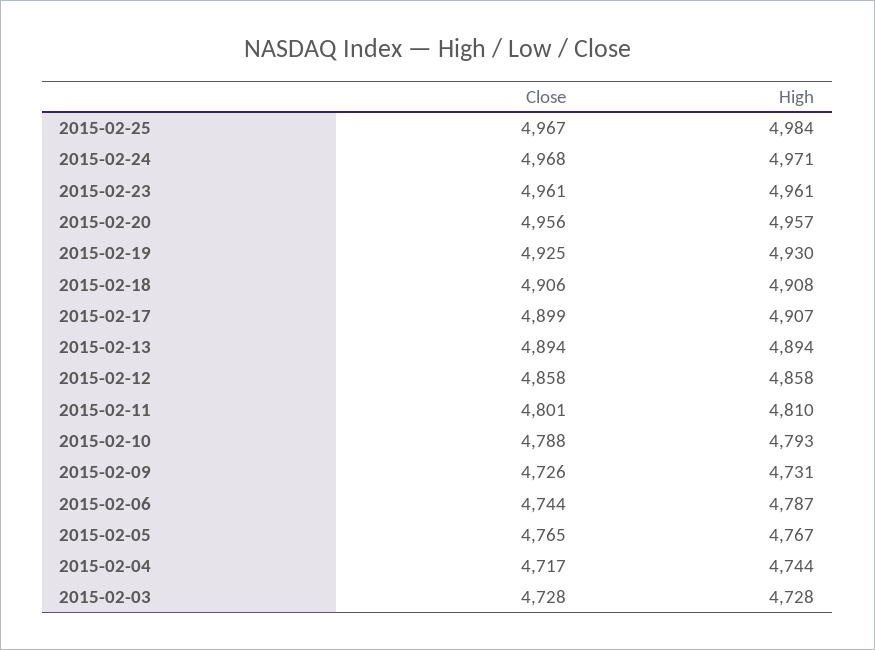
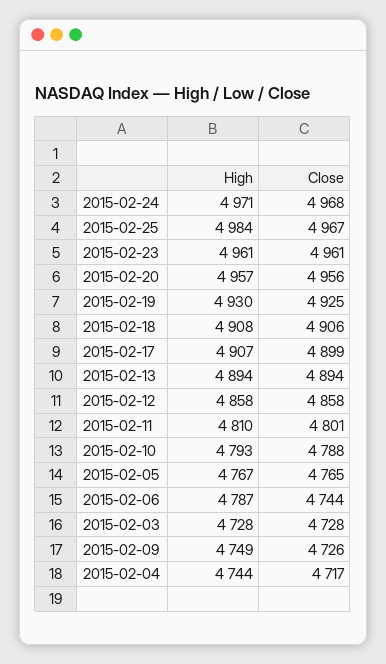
High, 2015-02-09: 4731 -> 4749

